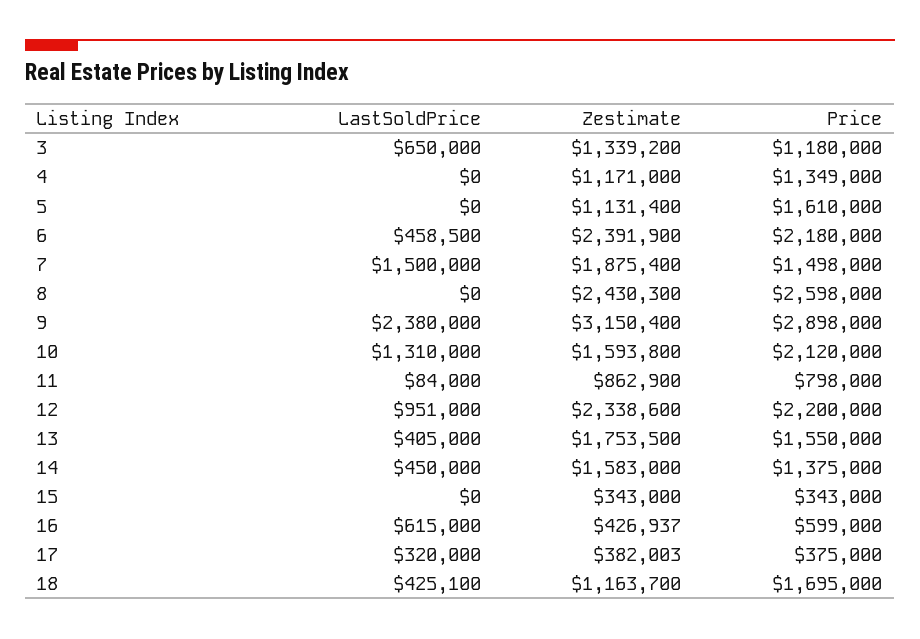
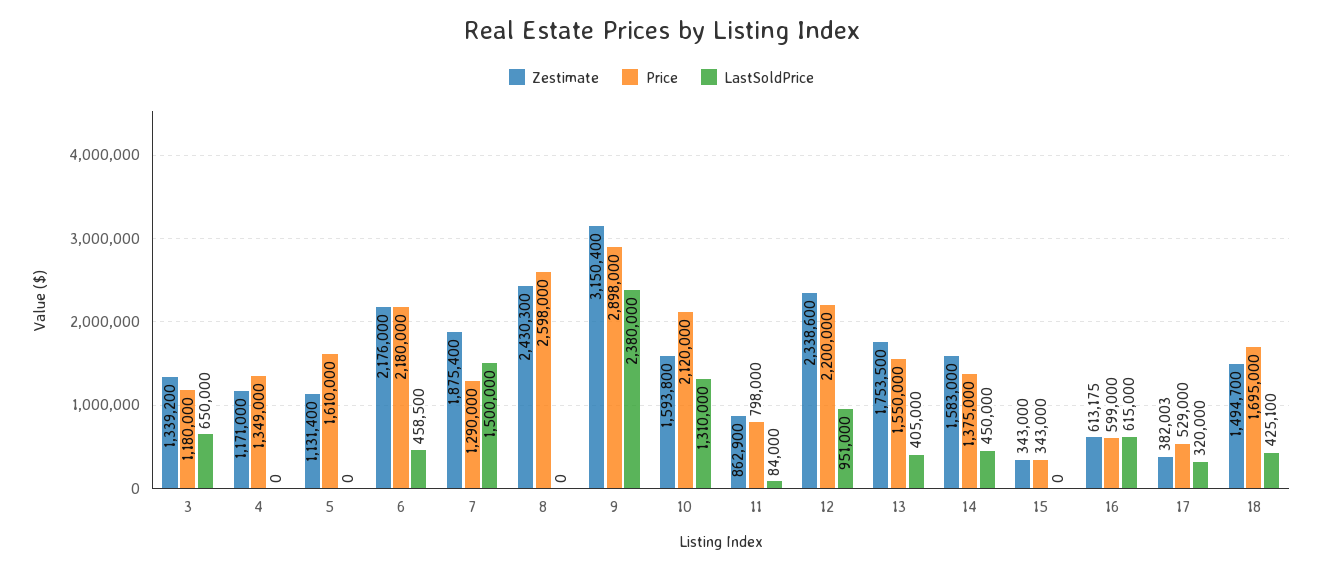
Zestimate, 6: 2391900 -> 2176000
Price, 7: 1498000 -> 1290000
Zestimate, 16: 426937 -> 613175
Price, 17: 375000 -> 529000
Zestimate, 18: 1163700 -> 1494700

